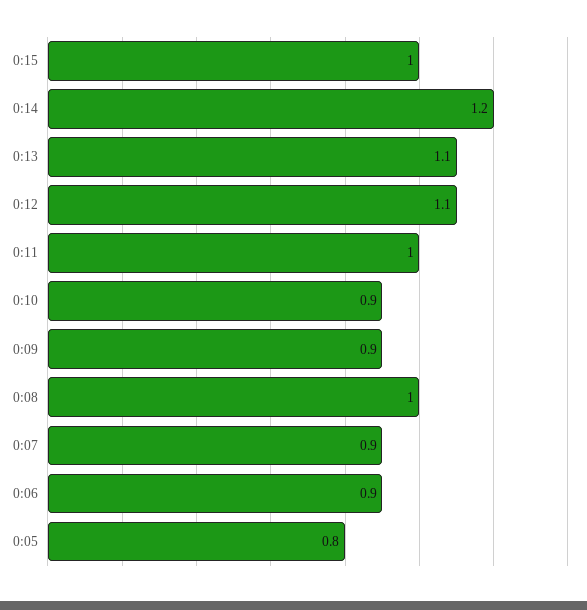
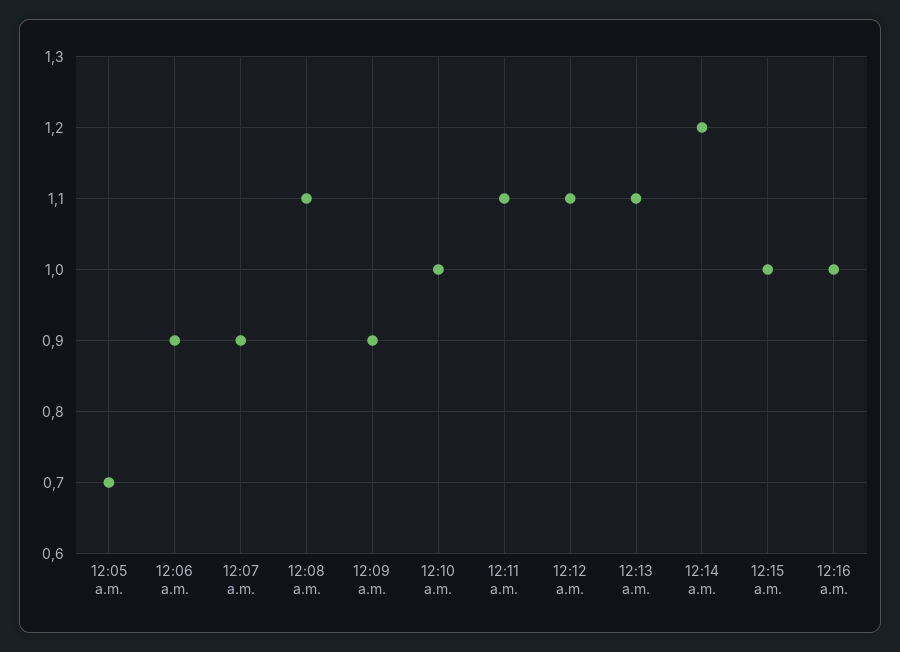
0:11: 1 -> 1.1
0:10: 0.9 -> 1
0:08: 1 -> 1.1
0:05: 0.8 -> 0.7
12:16 a.m.: none -> 1

